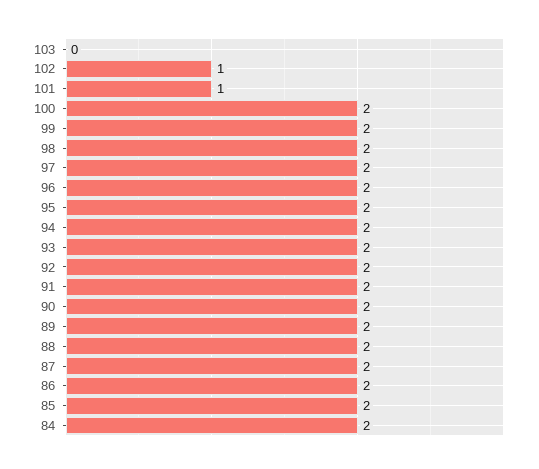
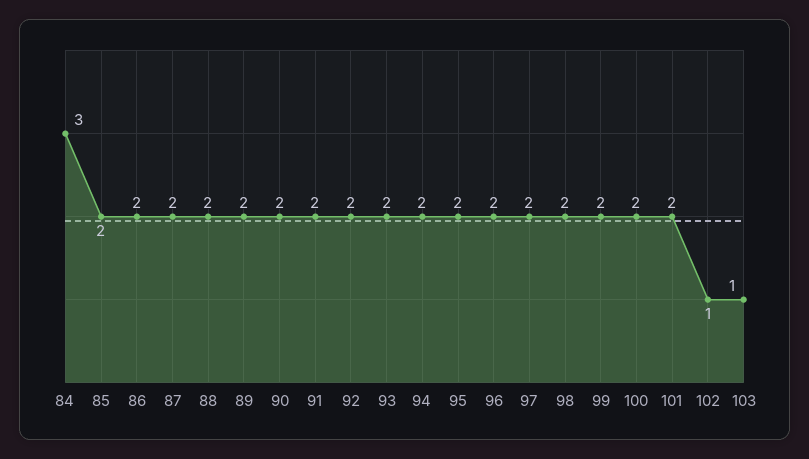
103: 0 -> 1
101: 1 -> 2
84: 2 -> 3

